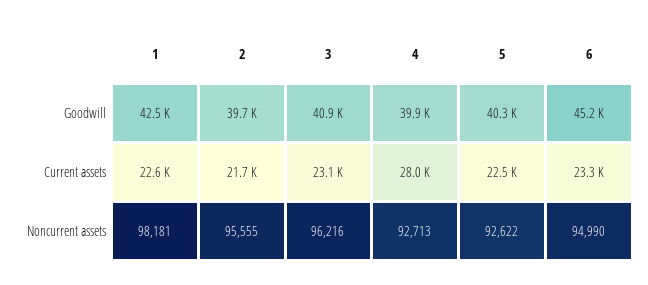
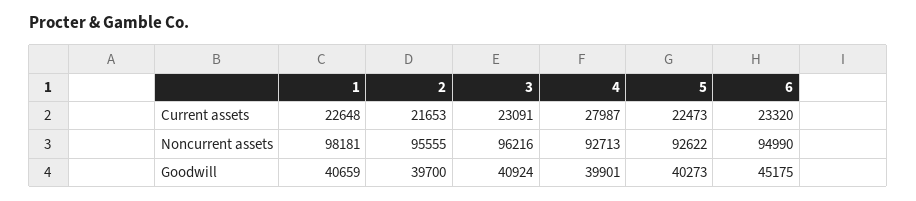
1, Goodwill: 42500 -> 40659

